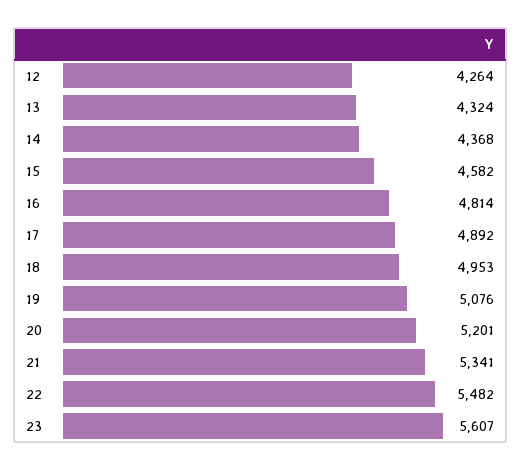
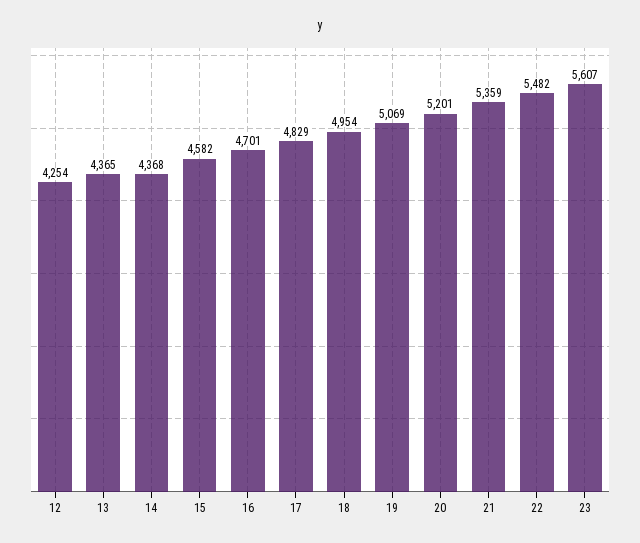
12: 4264 -> 4254
13: 4324 -> 4365
16: 4814 -> 4701
17: 4892 -> 4829
18: 4953 -> 4954
19: 5076 -> 5069
21: 5341 -> 5359

